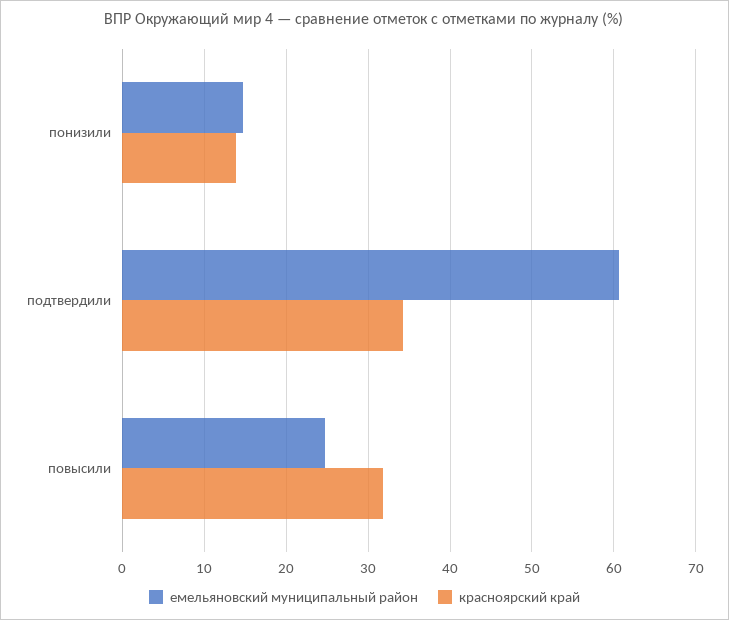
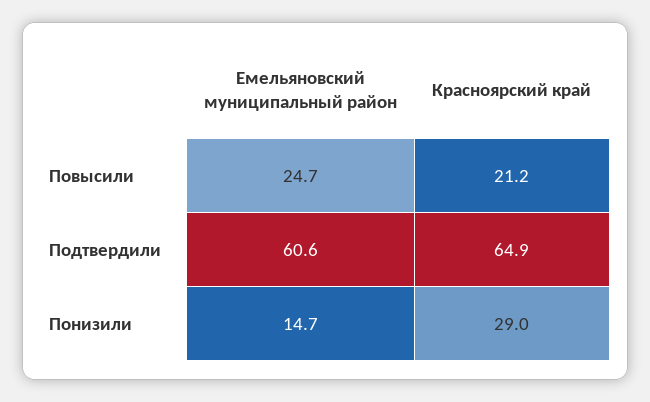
красноярский край, понизили: 14 -> 29
красноярский край, подтвердили: 34 -> 64.9
красноярский край, повысили: 32 -> 21.2

